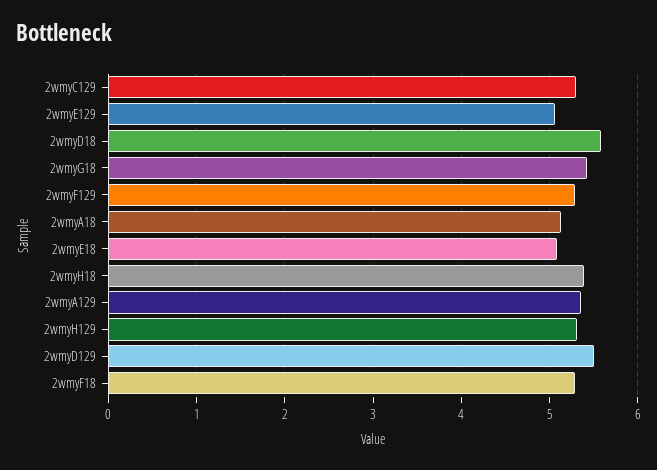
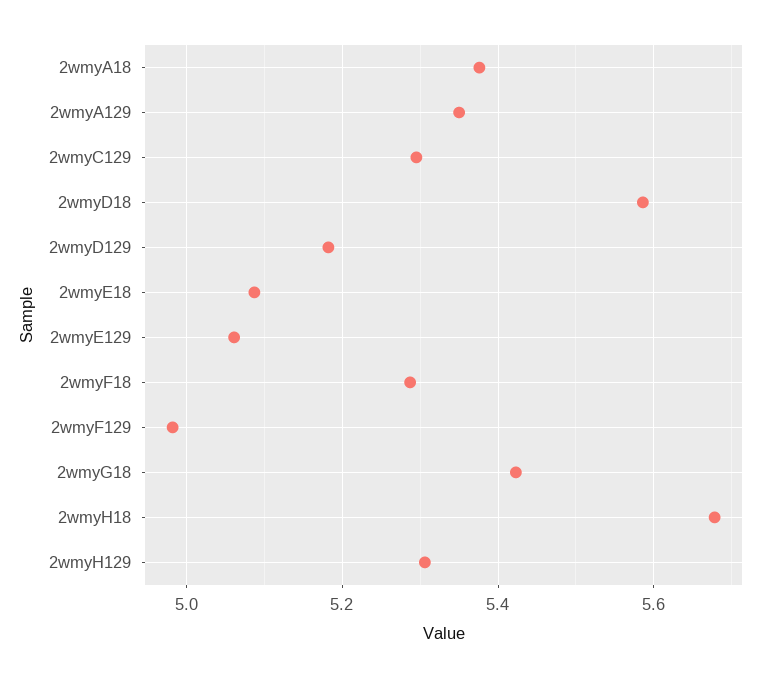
2wmyF129: 5.3 -> 4.98
2wmyA18: 5.1 -> 5.38
2wmyH18: 5.4 -> 5.68
2wmyD129: 5.5 -> 5.18

